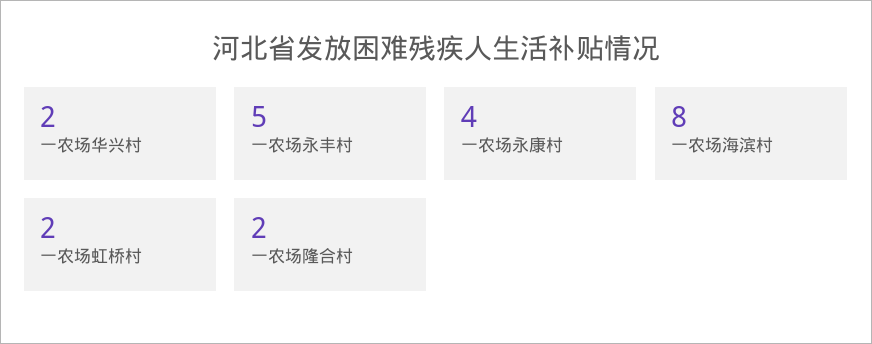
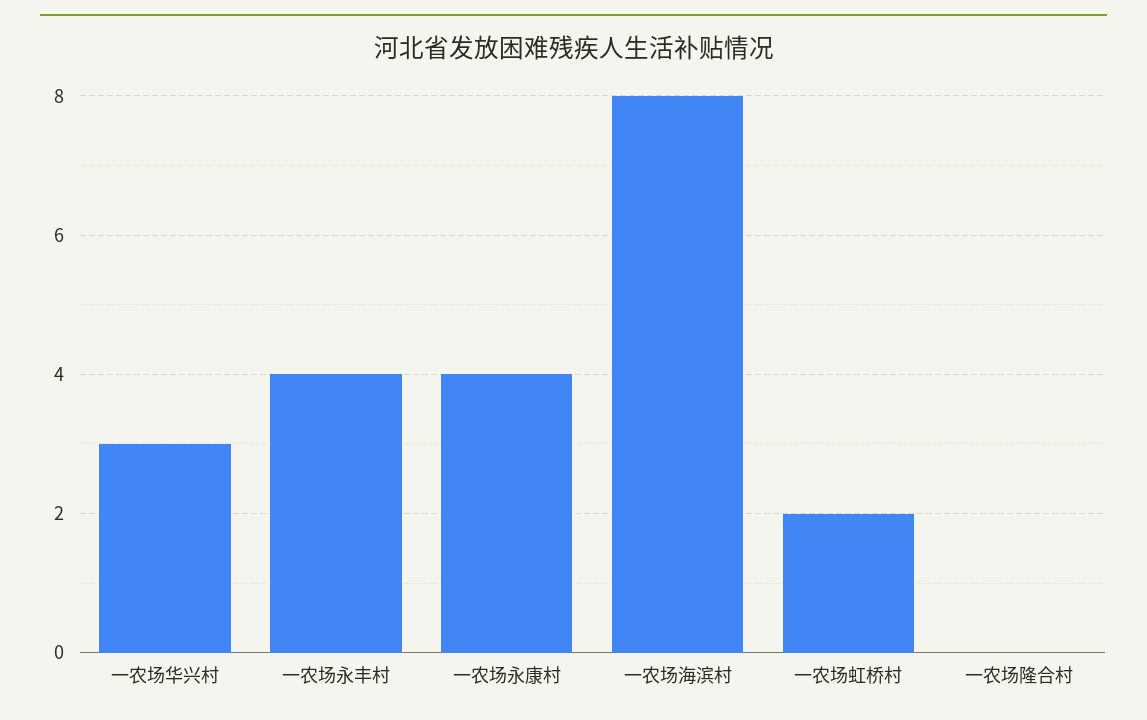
一农场华兴村: 2 -> 3
一农场永丰村: 5 -> 4
一农场隆合村: 2 -> 0

